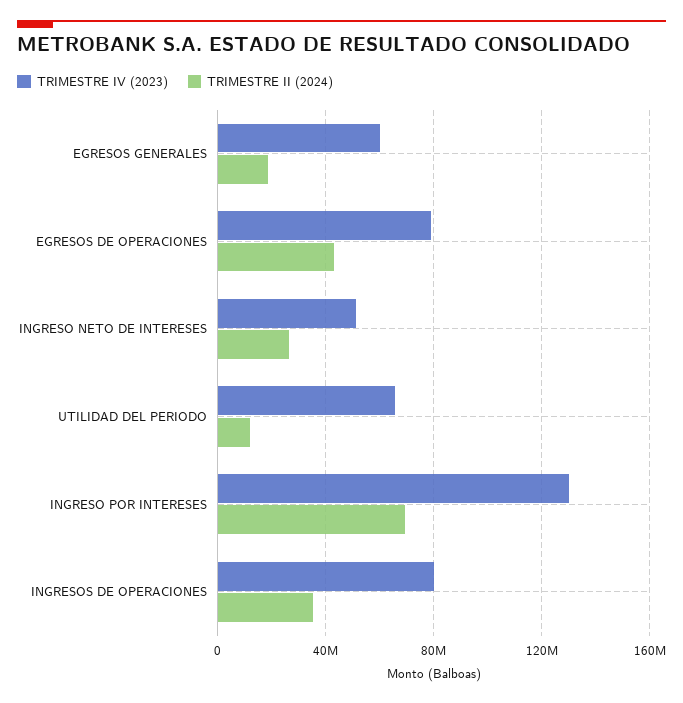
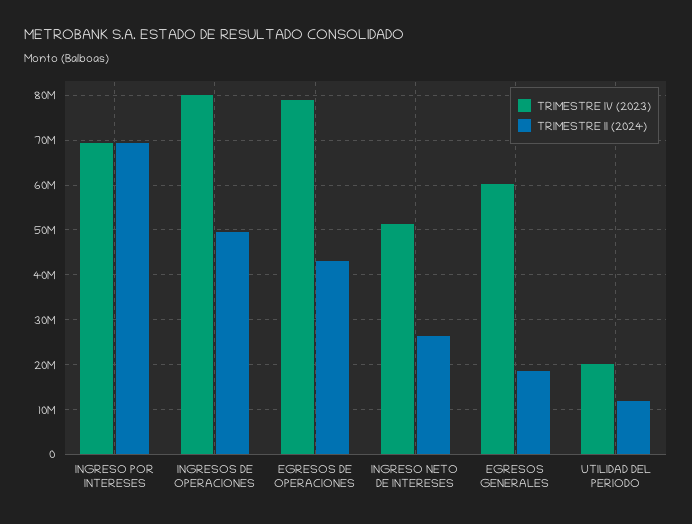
TRIMESTRE IV (2023), UTILIDAD DEL PERIODO: 65000000 -> 20000000
TRIMESTRE IV (2023), INGRESO POR INTERESES: 130000000 -> 70000000
TRIMESTRE II (2024), INGRESOS DE OPERACIONES: 35000000 -> 50000000

